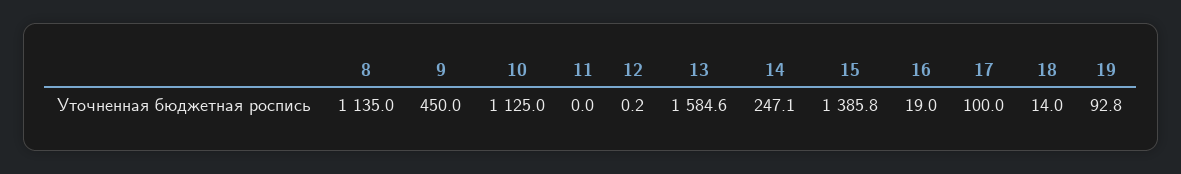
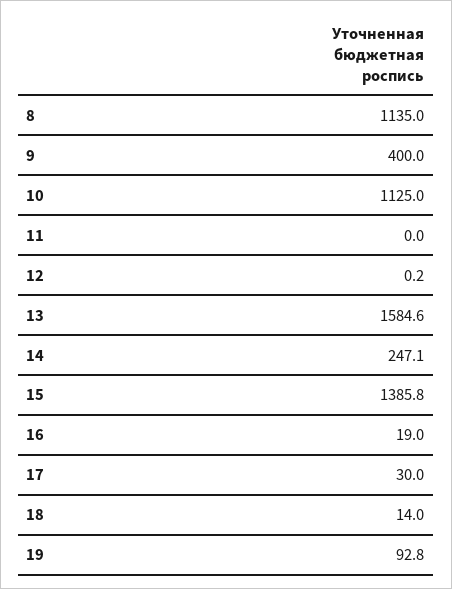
9: 450 -> 400
17: 100 -> 30

